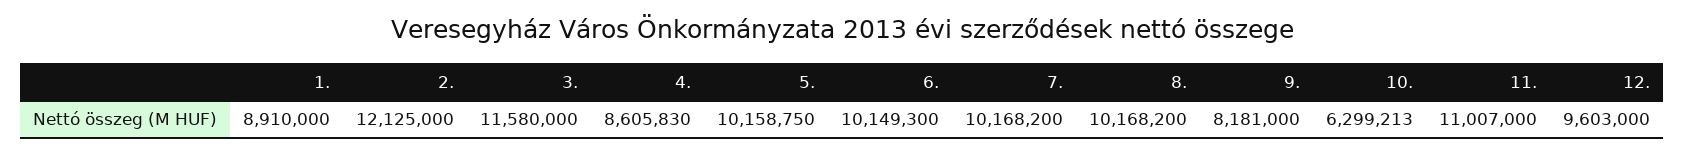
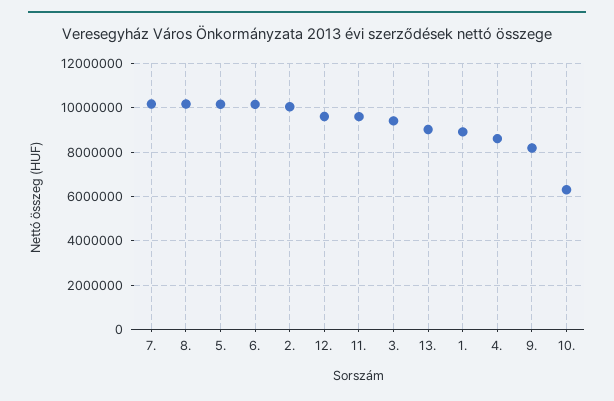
2.: 12125000 -> 10000000
3.: 11580000 -> 9500000
11.: 11007000 -> 9500000
13.: none -> 9000000

